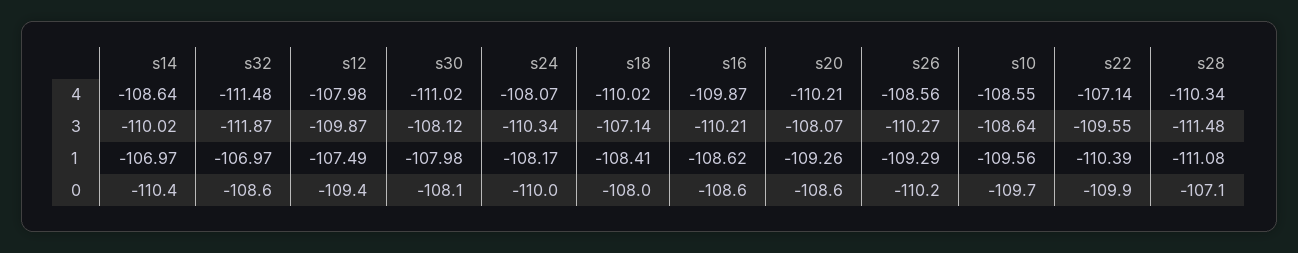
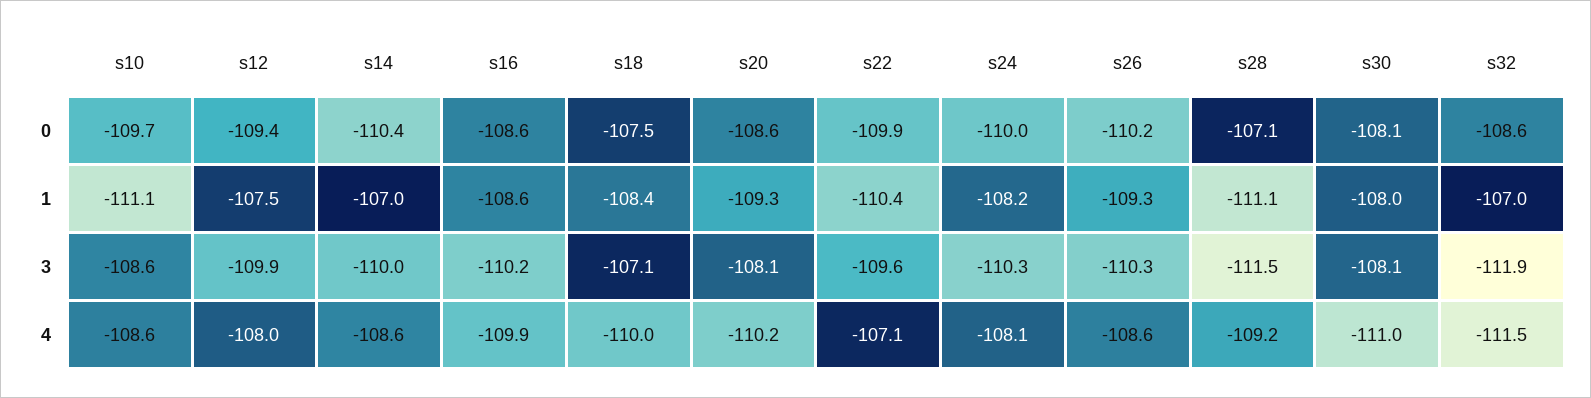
s28, 4: -110.34 -> -109.2
s10, 1: -109.56 -> -111.1
s18, 0: -108 -> -107.5

